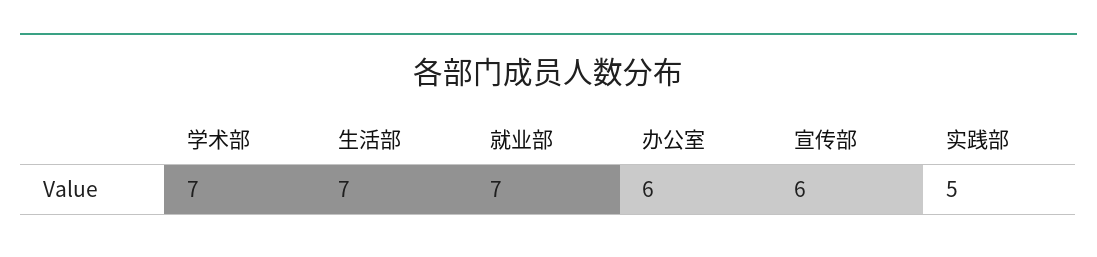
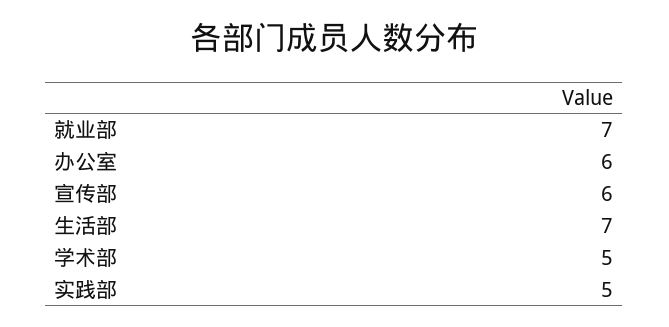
学术部: 7 -> 5

